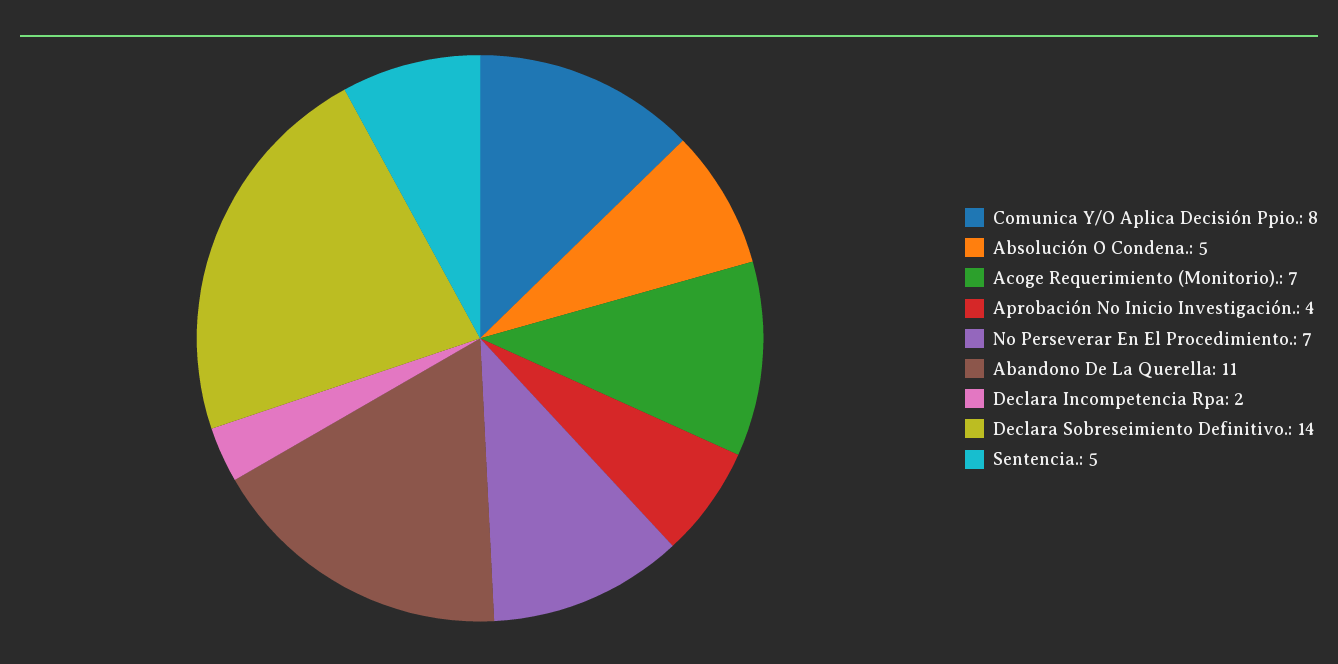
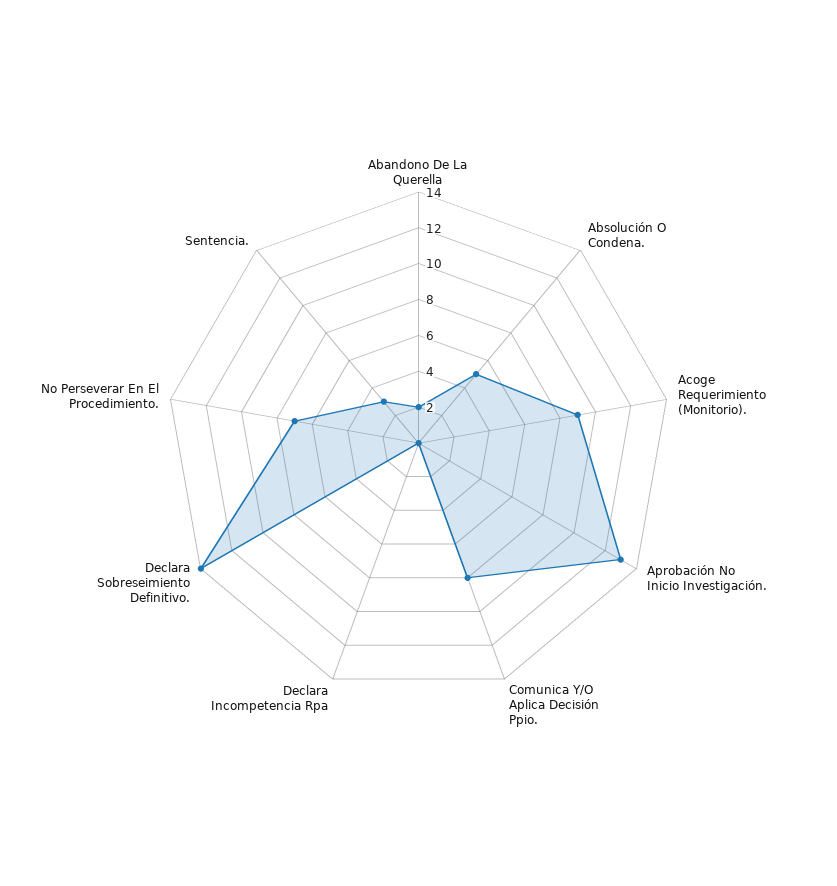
Acoge Requerimiento (Monitorio).: 7 -> 9
Aprobación No Inicio Investigación.: 4 -> 13
Abandono De La Querella: 11 -> 2
Declara Incompetencia Rpa: 2 -> 0
Sentencia.: 5 -> 3

